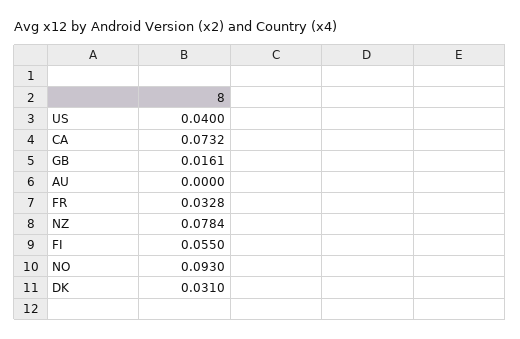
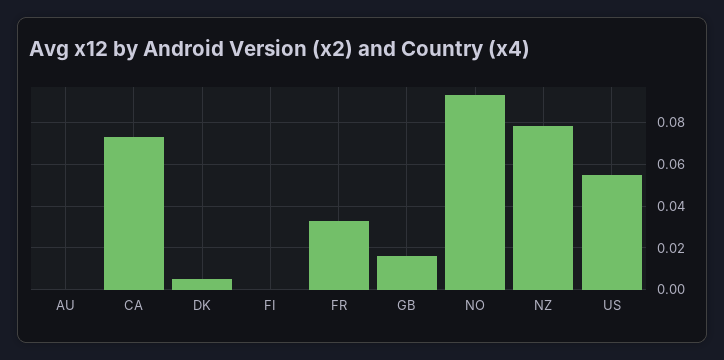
US: 0.04 -> 0.055
FI: 0.055 -> 0
DK: 0.031 -> 0.005

